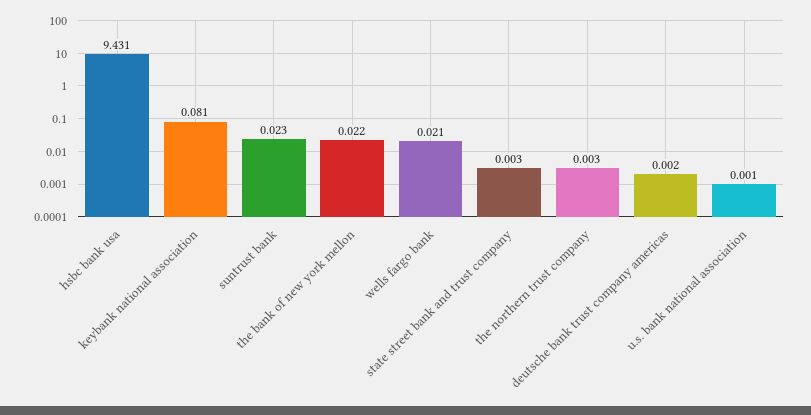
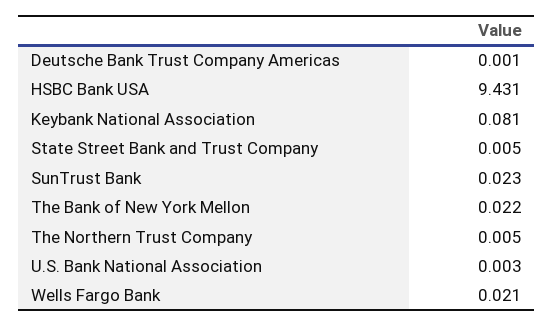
state street bank and trust company: 0.003 -> 0.005
the northern trust company: 0.003 -> 0.005
deutsche bank trust company americas: 0.002 -> 0.001
u.s. bank national association: 0.001 -> 0.003

